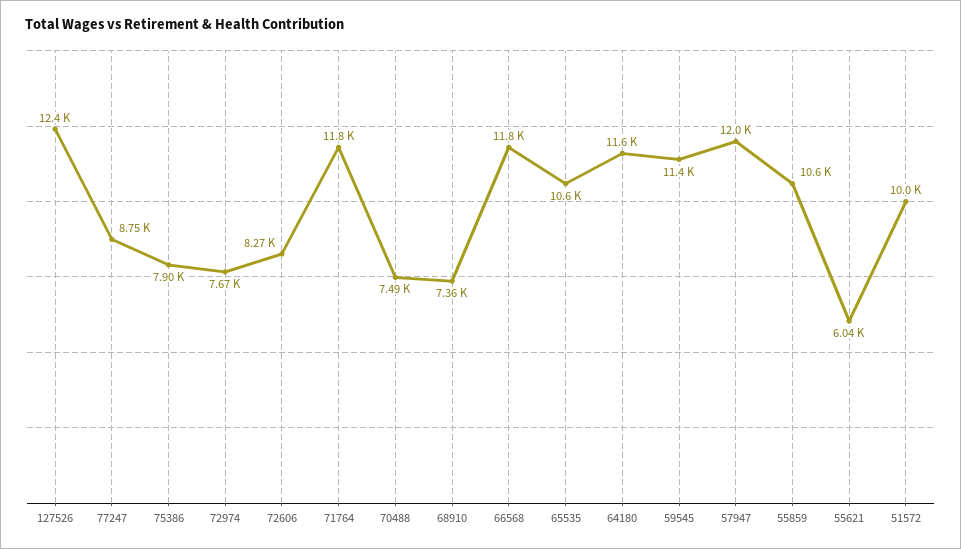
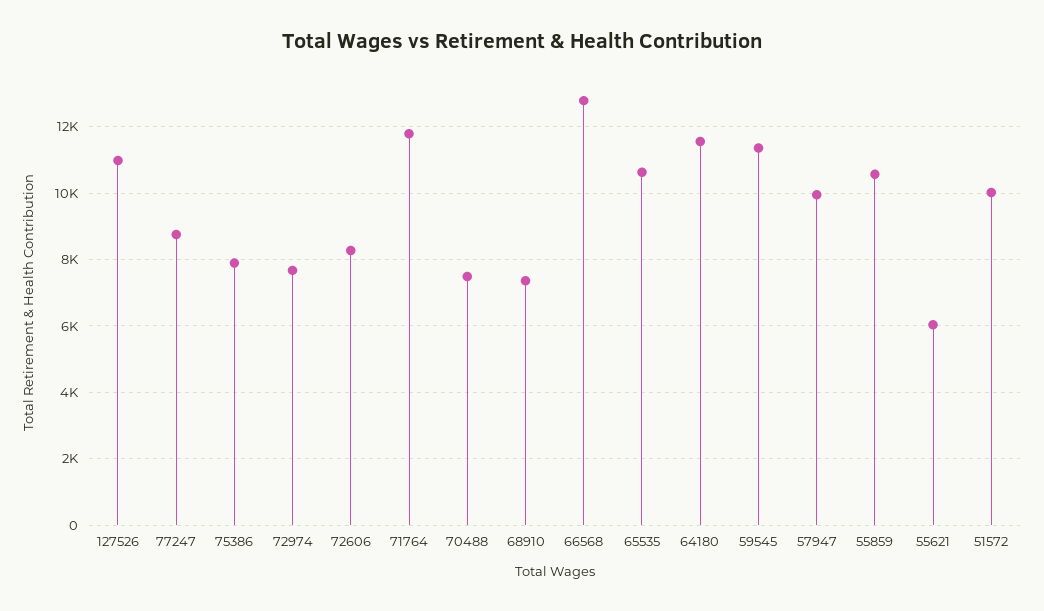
127526: 12400 -> 11000
66568: 11800 -> 12800
57947: 12000 -> 10000

